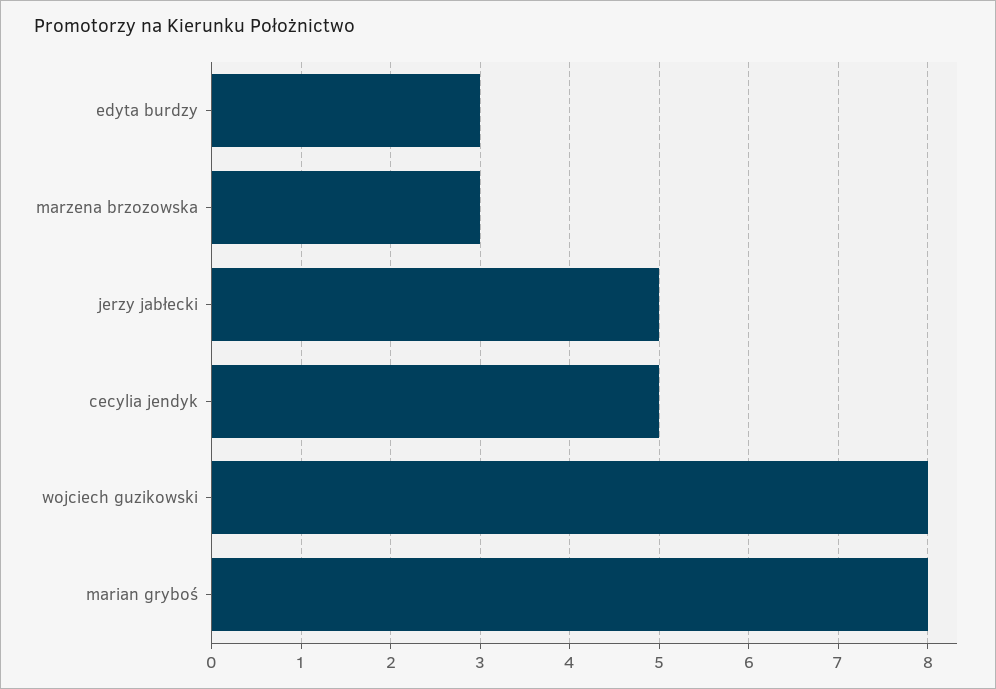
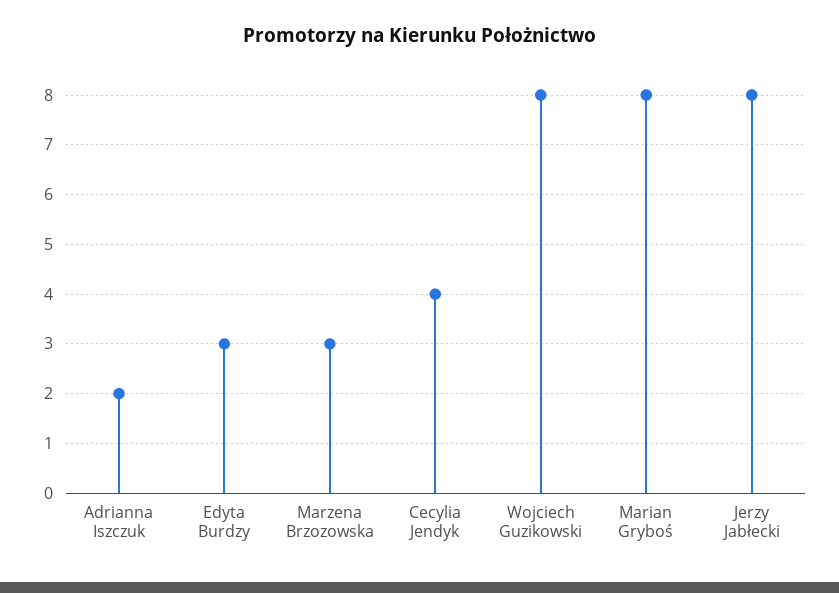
jerzy jabłecki: 5 -> 8
cecylia jendyk: 5 -> 4
Adrianna Iszczuk: none -> 2

